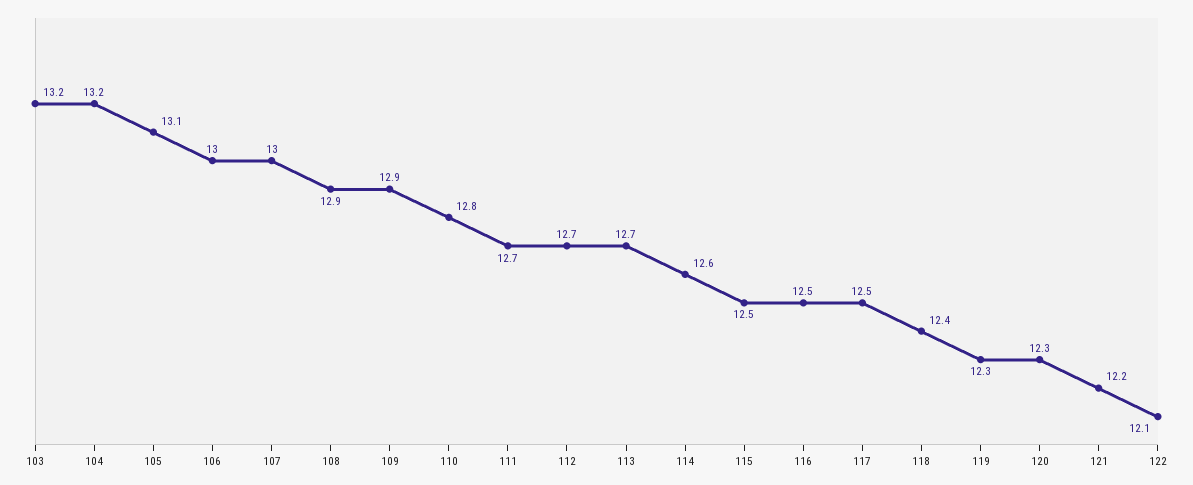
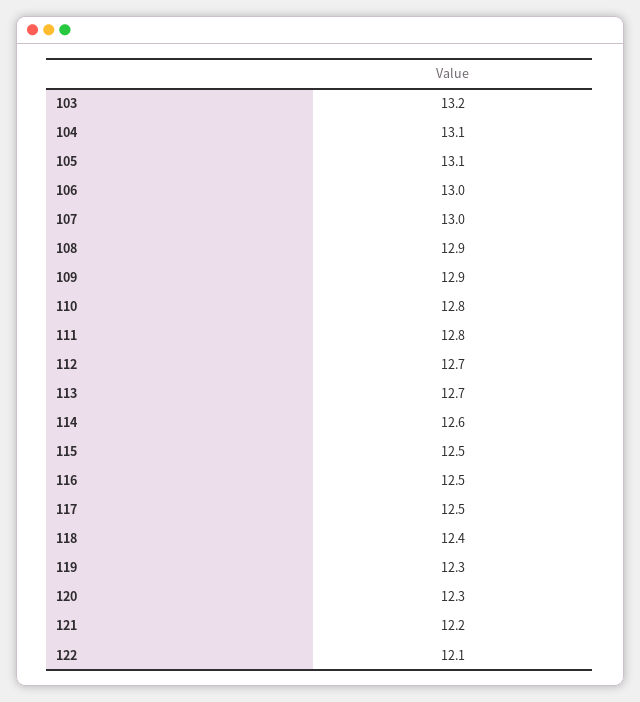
104: 13.2 -> 13.1
111: 12.7 -> 12.8

